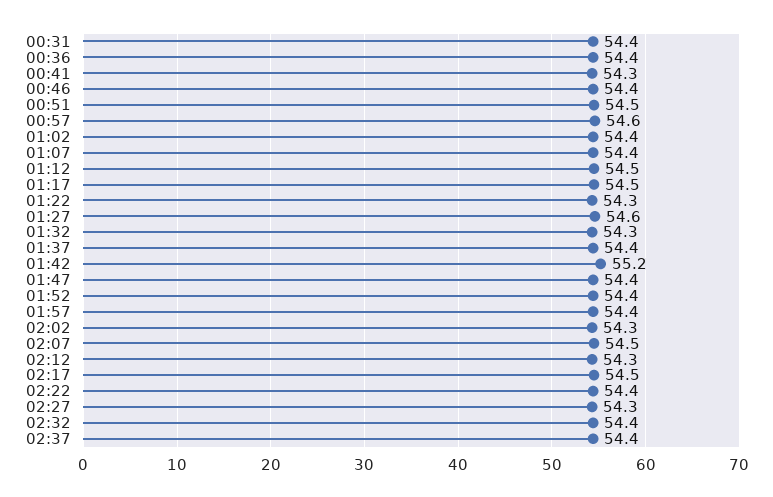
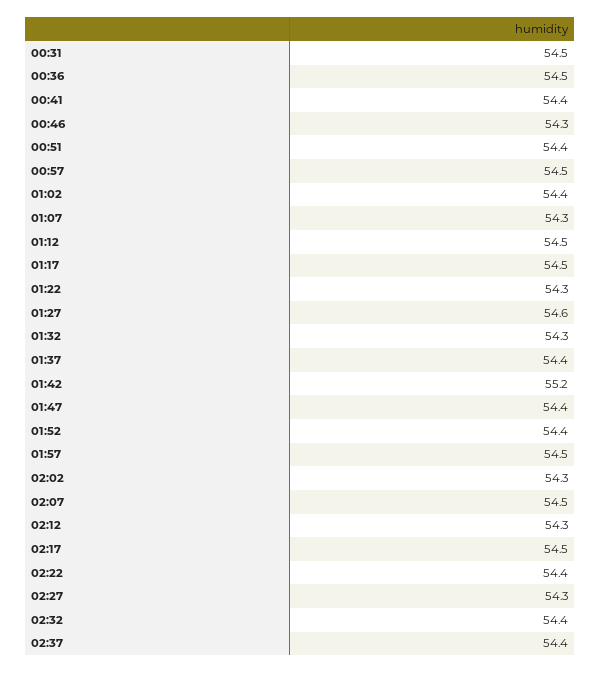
00:31: 54.4 -> 54.5
00:36: 54.4 -> 54.5
00:41: 54.3 -> 54.4
00:46: 54.4 -> 54.3
00:51: 54.5 -> 54.4
00:57: 54.6 -> 54.5
01:07: 54.4 -> 54.3
01:57: 54.4 -> 54.5

